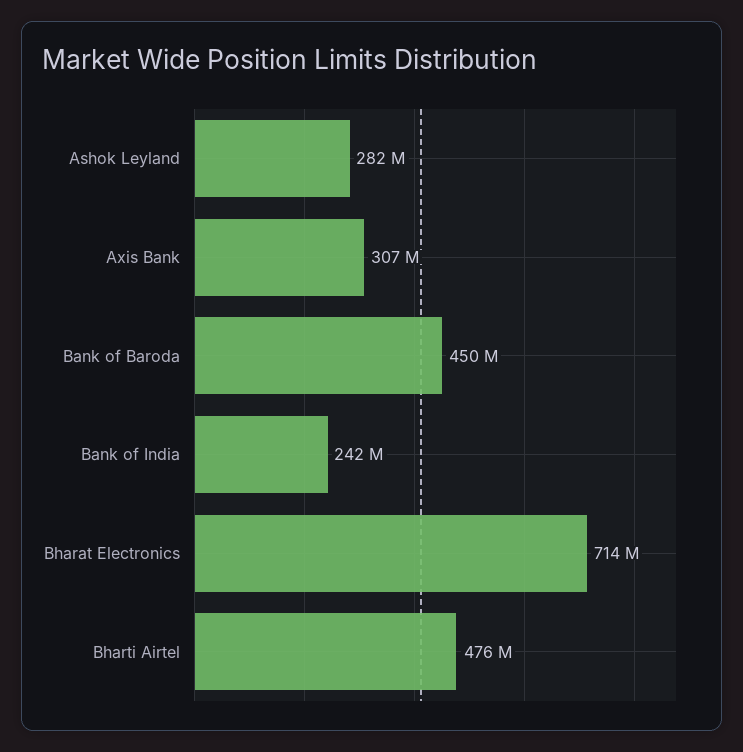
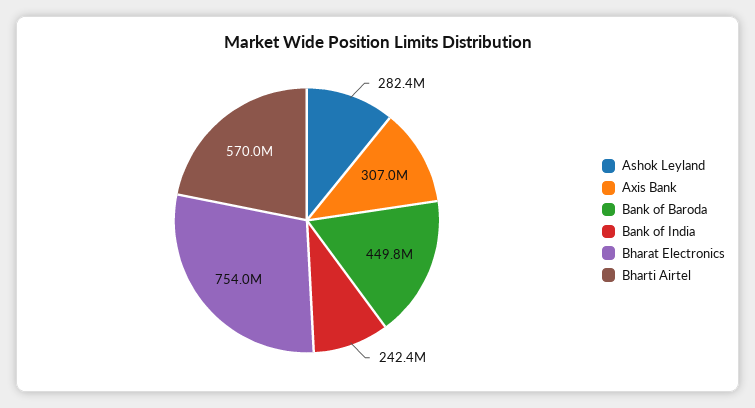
Bharat Electronics: 714000000 -> 754000000
Bharti Airtel: 476000000 -> 570000000

